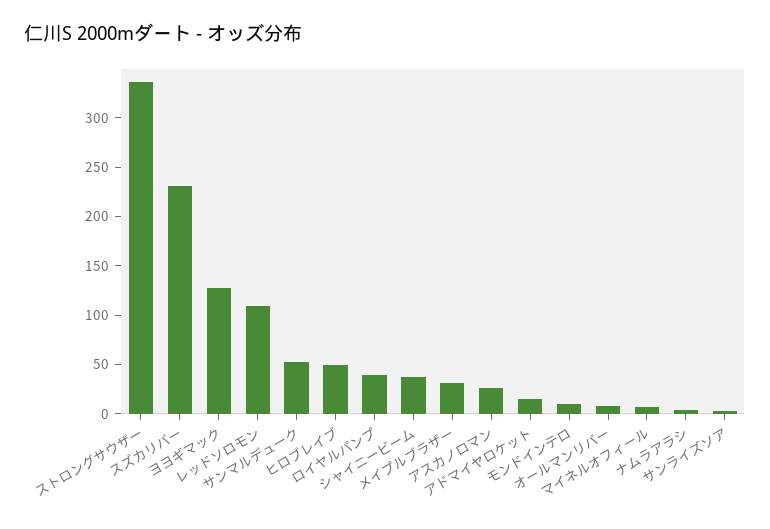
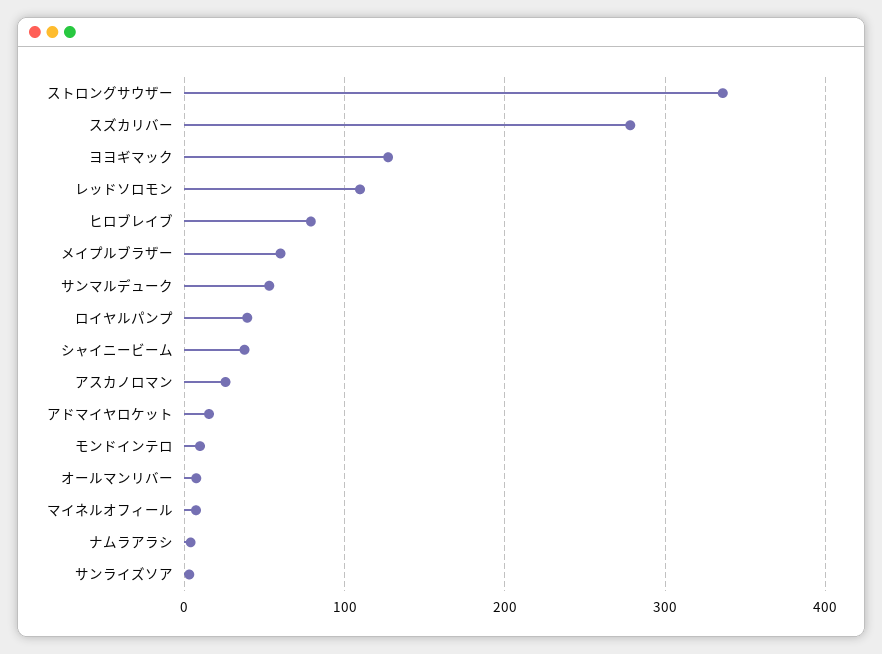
スズカリバー: 230 -> 280
ヒロブレイブ: 50 -> 80
メイプルブラザー: 30 -> 60

